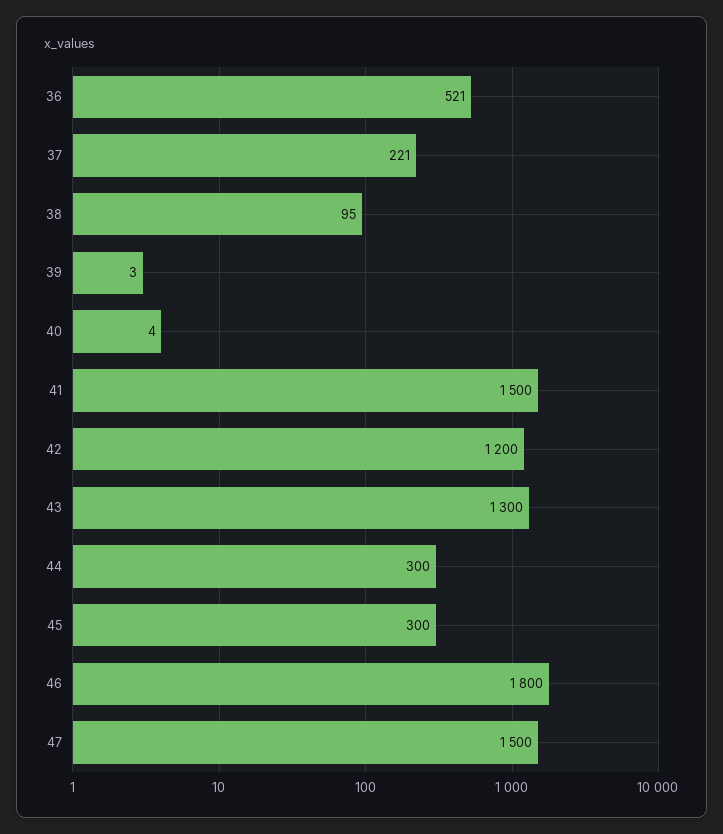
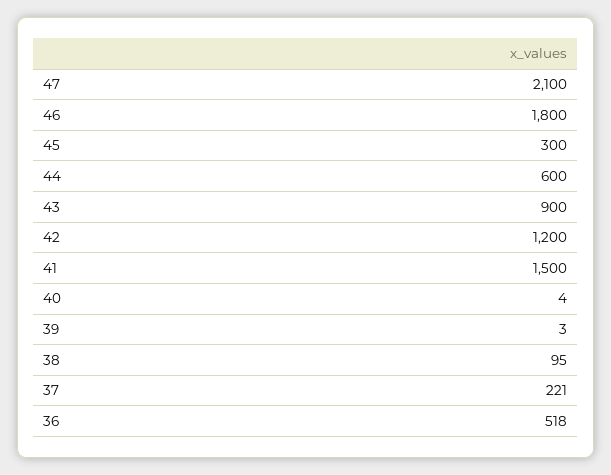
36: 521 -> 518
43: 1300 -> 900
44: 300 -> 600
47: 1500 -> 2100

